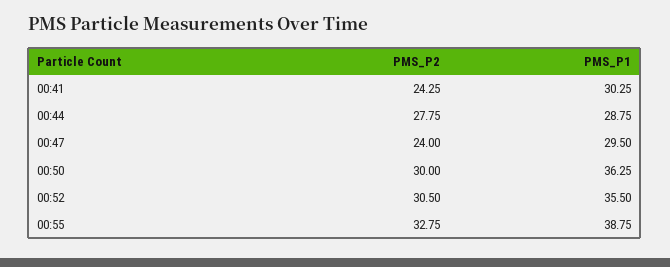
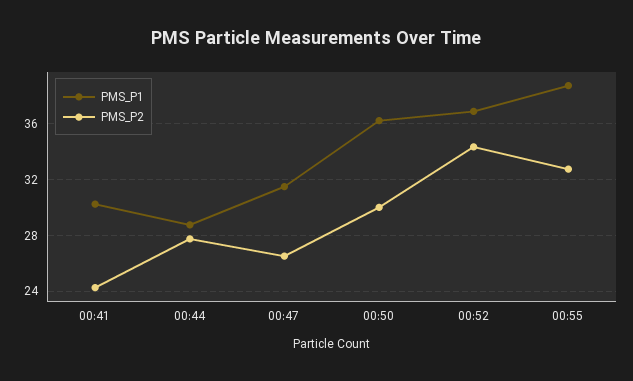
PMS_P2, 00:47: 24 -> 26.5
PMS_P1, 00:47: 29.5 -> 31.5
PMS_P2, 00:52: 30.5 -> 34.5
PMS_P1, 00:52: 35.5 -> 37

